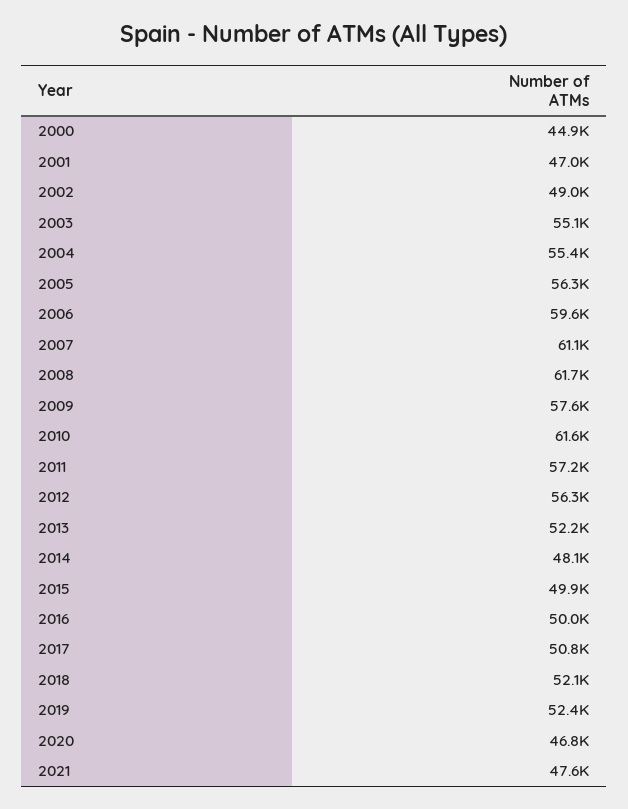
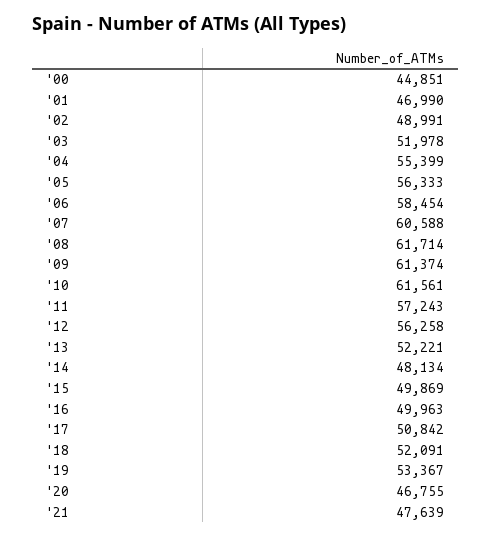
2003: 55100 -> 51978
2006: 59600 -> 58454
2007: 61100 -> 60588
2009: 57600 -> 61374
2019: 52400 -> 53367

